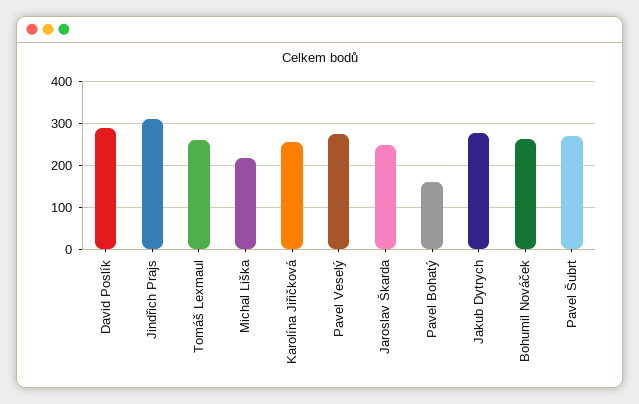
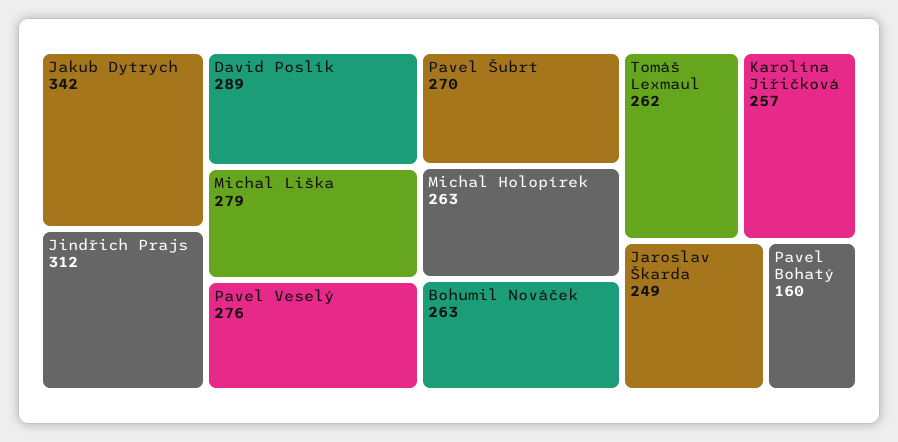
Michal Liška: 220 -> 279
Jakub Dytrych: 280 -> 342
Michal Holopírek: none -> 263

